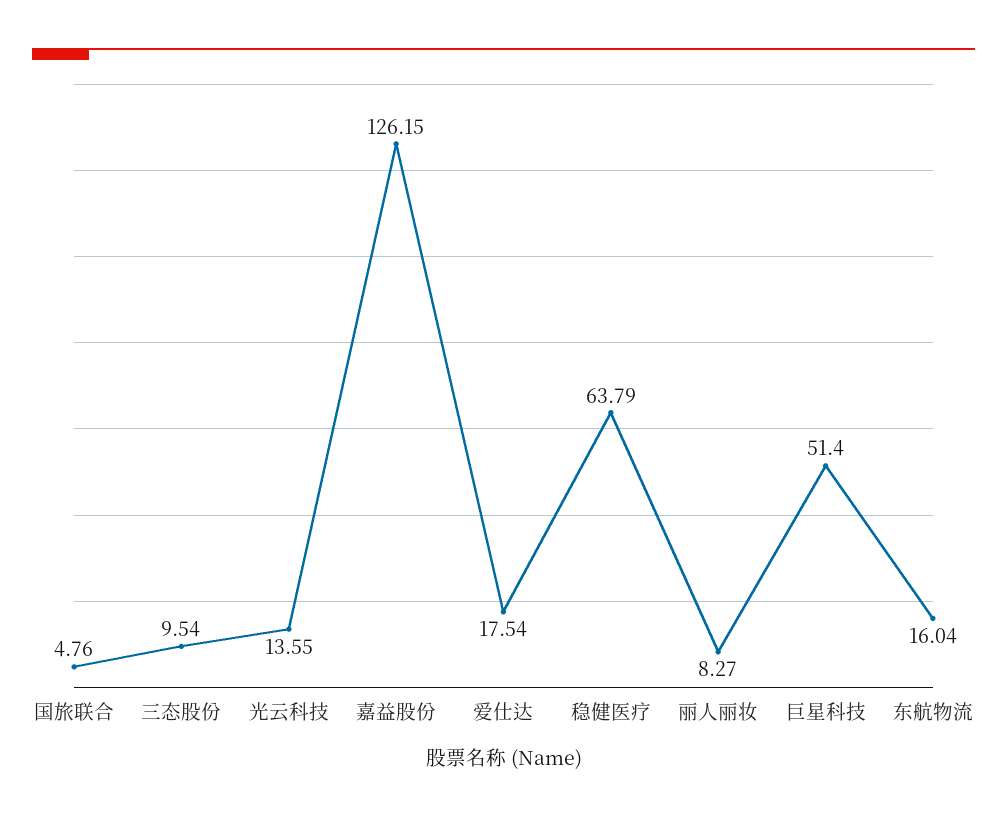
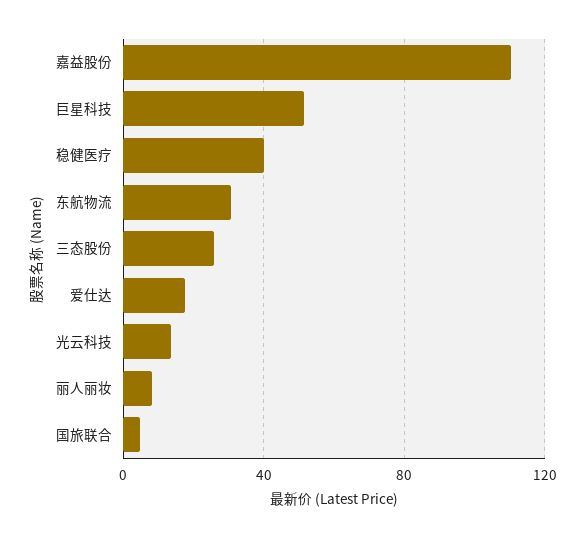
三态股份: 9.54 -> 25
嘉益股份: 126.15 -> 110
稳健医疗: 63.79 -> 40
东航物流: 16.04 -> 30

